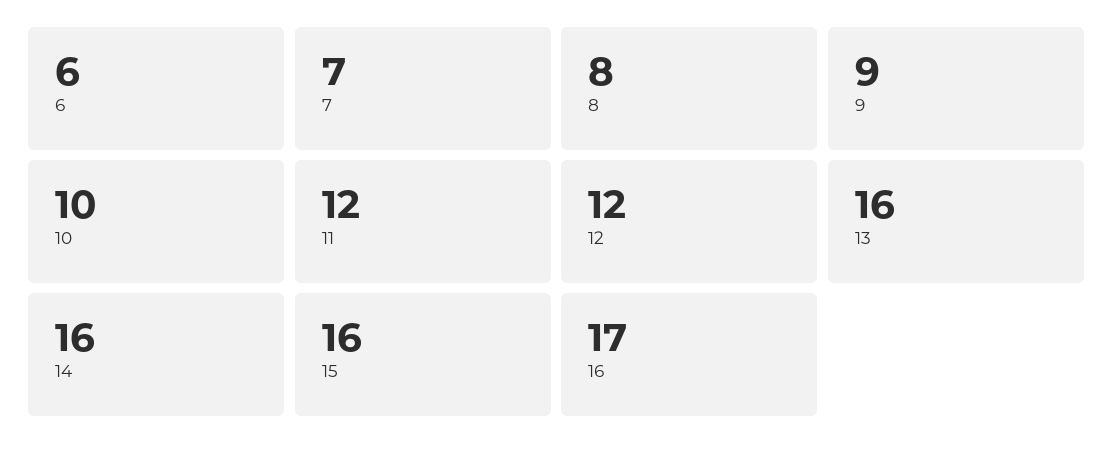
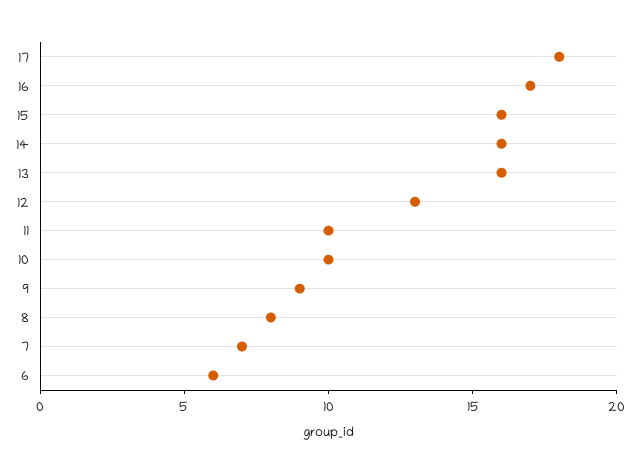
11: 12 -> 10
12: 12 -> 13
17: none -> 18

